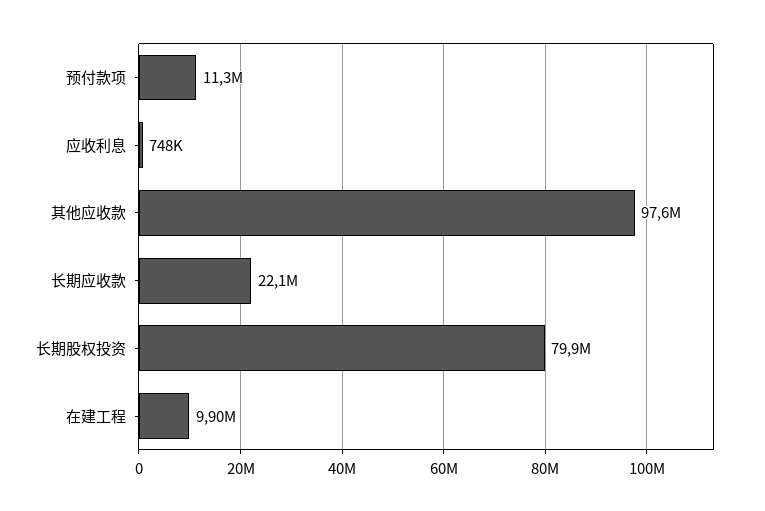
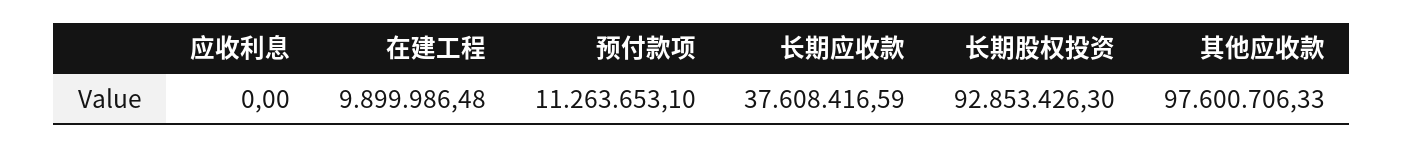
应收利息: 748000 -> 0
长期应收款: 22100000 -> 37608416.59
长期股权投资: 79900000 -> 92853426.3

